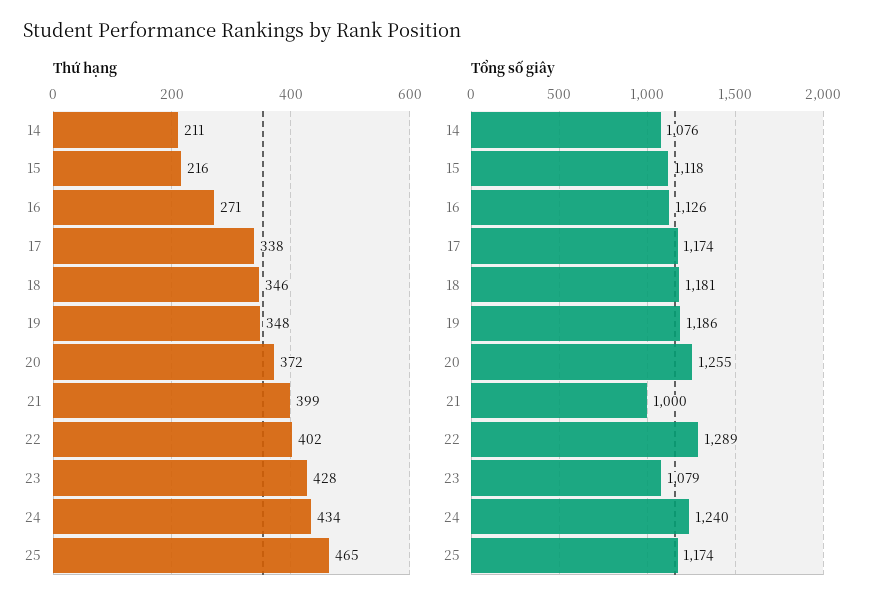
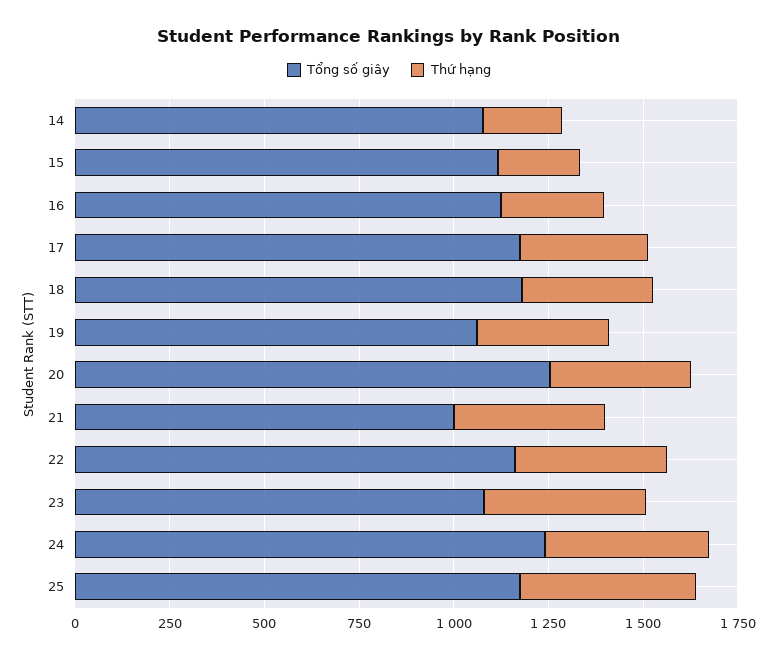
Tổng số giây, 19: 1186 -> 1050
Tổng số giây, 22: 1289 -> 1150

